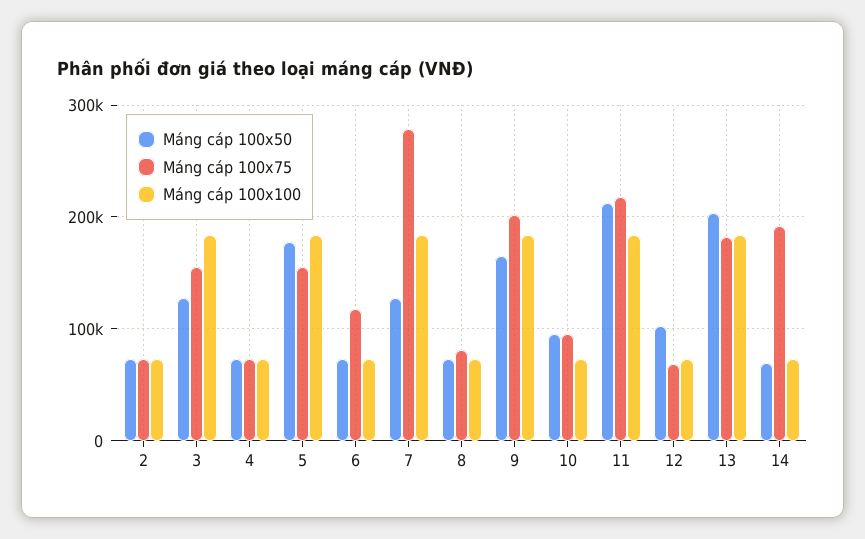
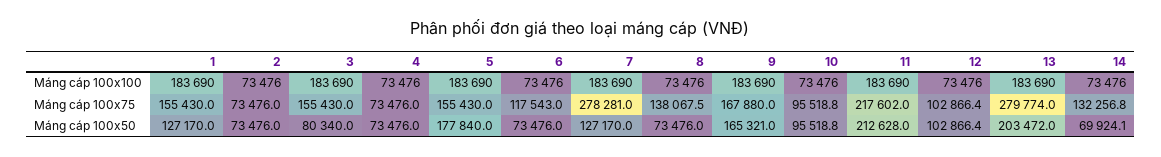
Máng cáp 100x50, 3: 130000 -> 80340
Máng cáp 100x75, 8: 80000 -> 138067.5
Máng cáp 100x75, 9: 200000 -> 167880
Máng cáp 100x75, 12: 70000 -> 102866.4
Máng cáp 100x75, 13: 180000 -> 279774
Máng cáp 100x75, 14: 190000 -> 132256.8
Máng cáp 100x100, 1: none -> 183690
Máng cáp 100x75, 1: none -> 155430
Máng cáp 100x50, 1: none -> 127170

